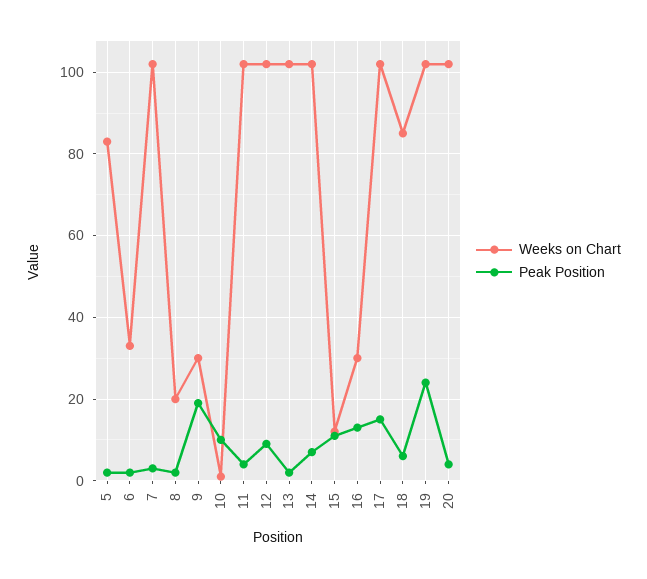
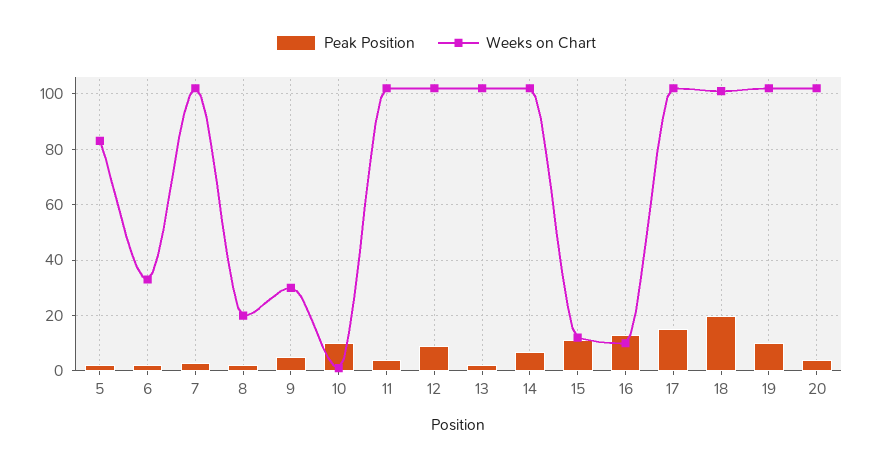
Peak Position, 9: 20 -> 5
Weeks on Chart, 16: 30 -> 10
Weeks on Chart, 18: 85 -> 100
Peak Position, 18: 5 -> 20
Peak Position, 19: 25 -> 10

